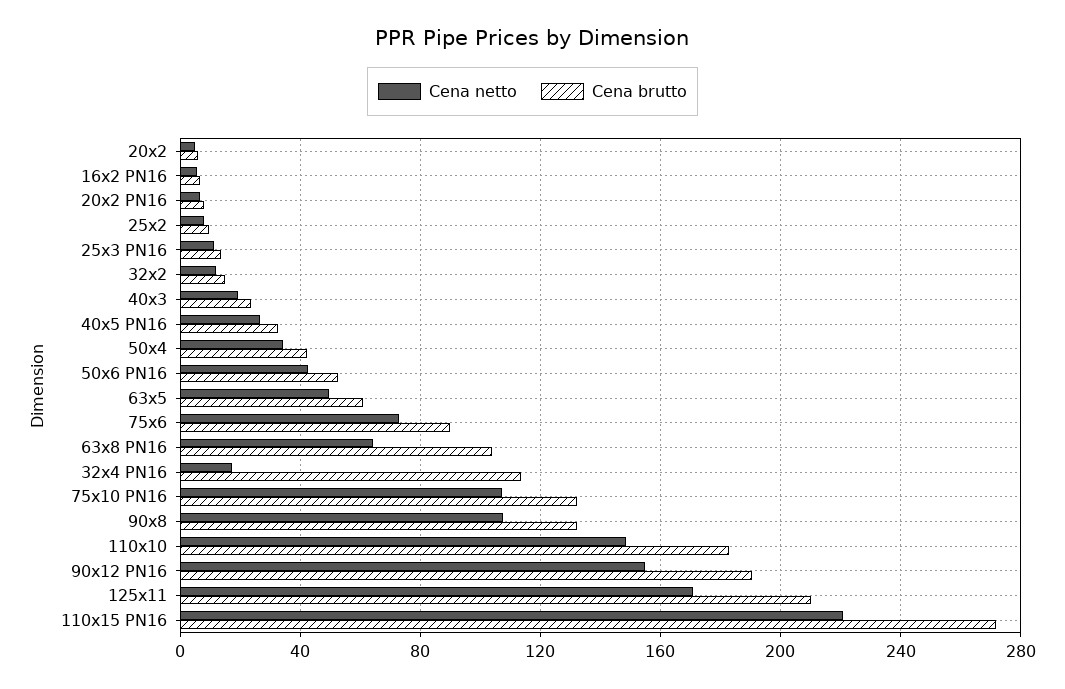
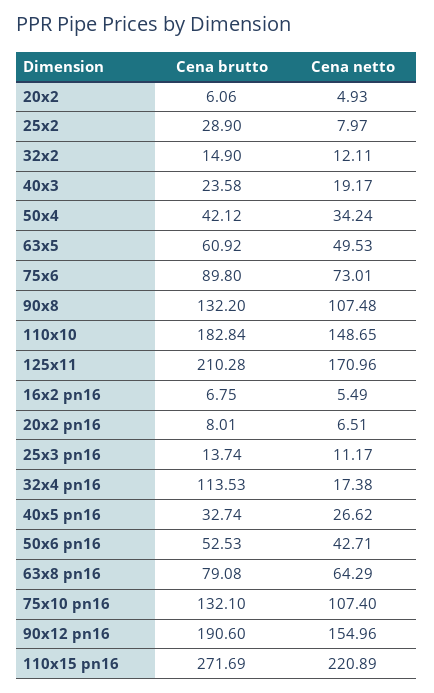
Cena brutto, 25x2: 10 -> 28.9
Cena brutto, 63x8 PN16: 105 -> 79.08

